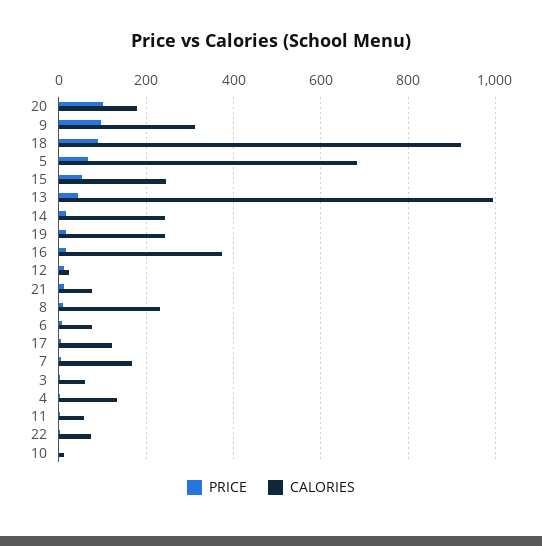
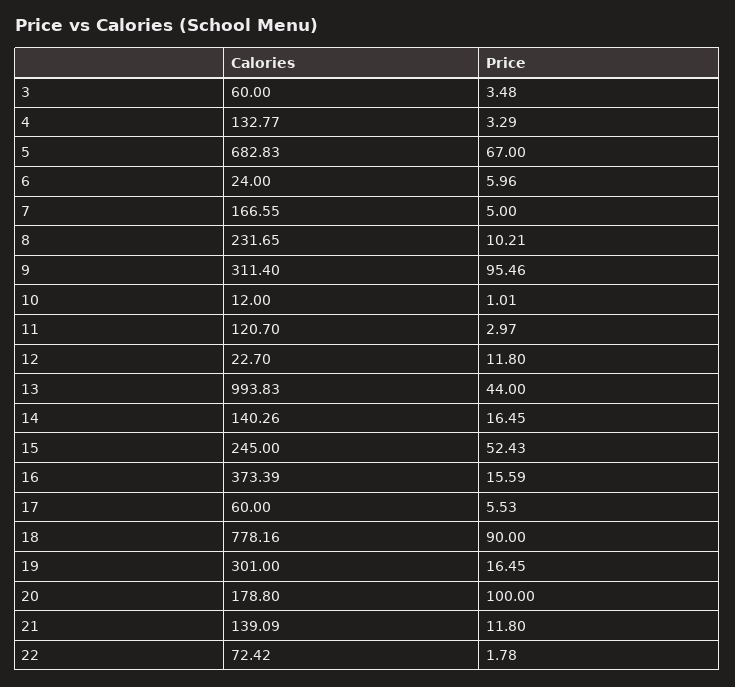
CALORIES, 18: 920 -> 778.16
CALORIES, 14: 240 -> 140.26
CALORIES, 19: 240 -> 301
CALORIES, 21: 80 -> 139.09
CALORIES, 6: 80 -> 24
CALORIES, 17: 120 -> 60
CALORIES, 11: 60 -> 120.7

